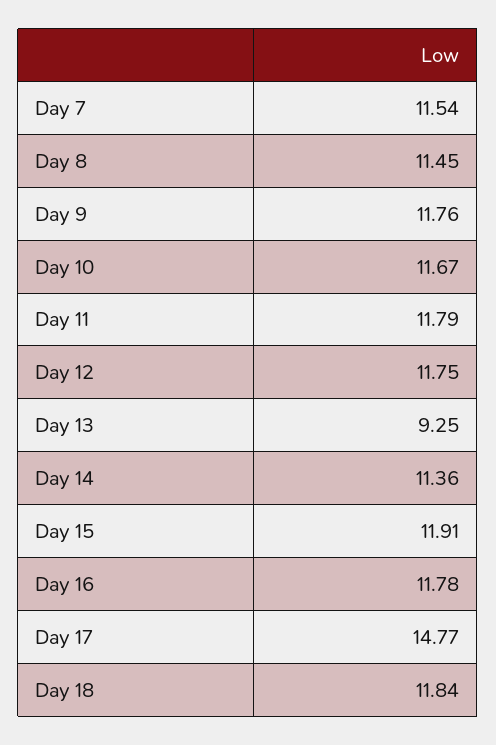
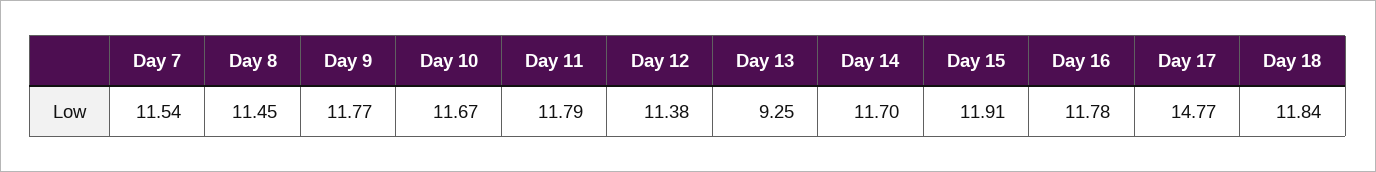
Day 9: 11.76 -> 11.77
Day 12: 11.75 -> 11.38
Day 14: 11.36 -> 11.7

